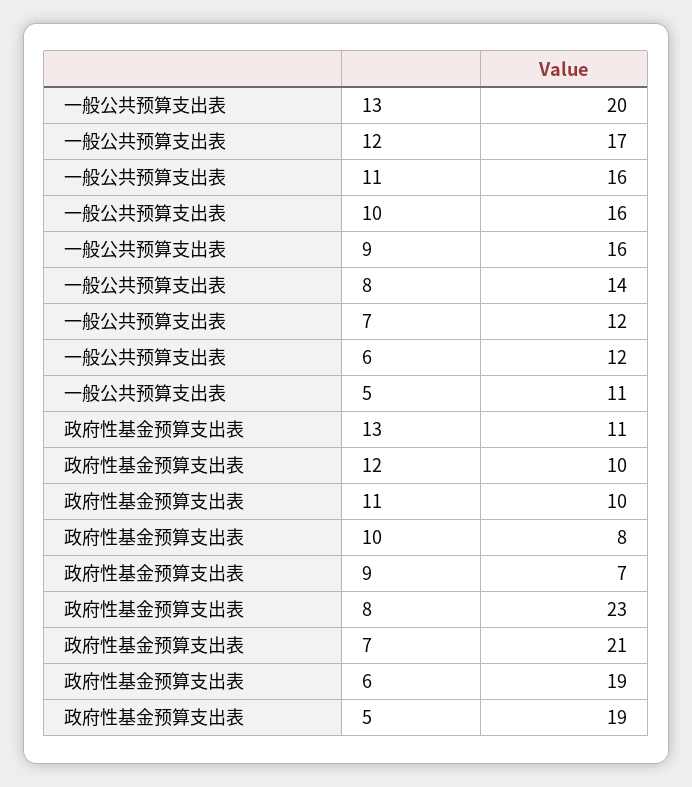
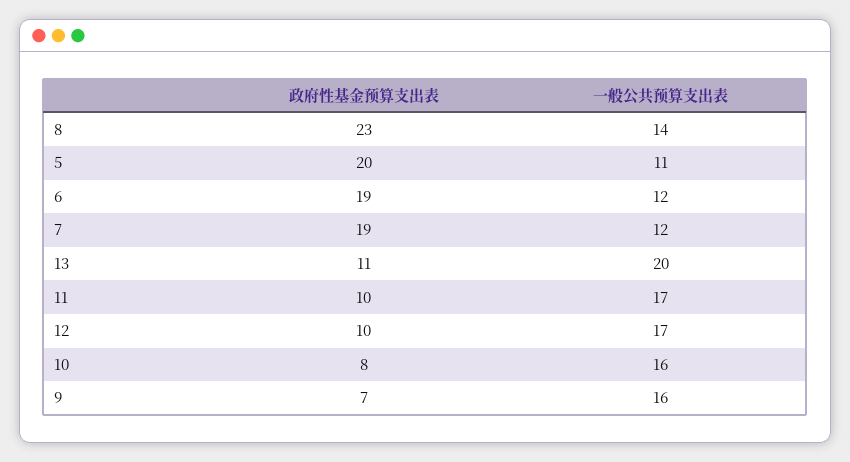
一般公共预算支出表, 11: 16 -> 17
政府性基金预算支出表, 7: 21 -> 19
政府性基金预算支出表, 5: 19 -> 20

